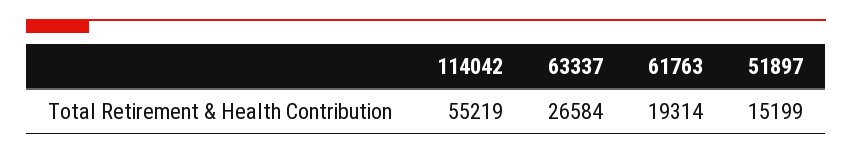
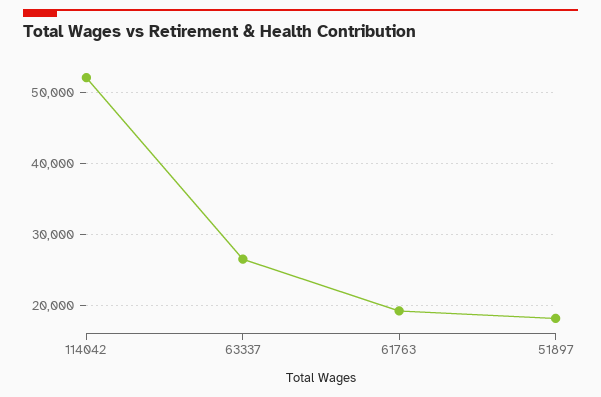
114042: 55219 -> 52000
51897: 15199 -> 18000

